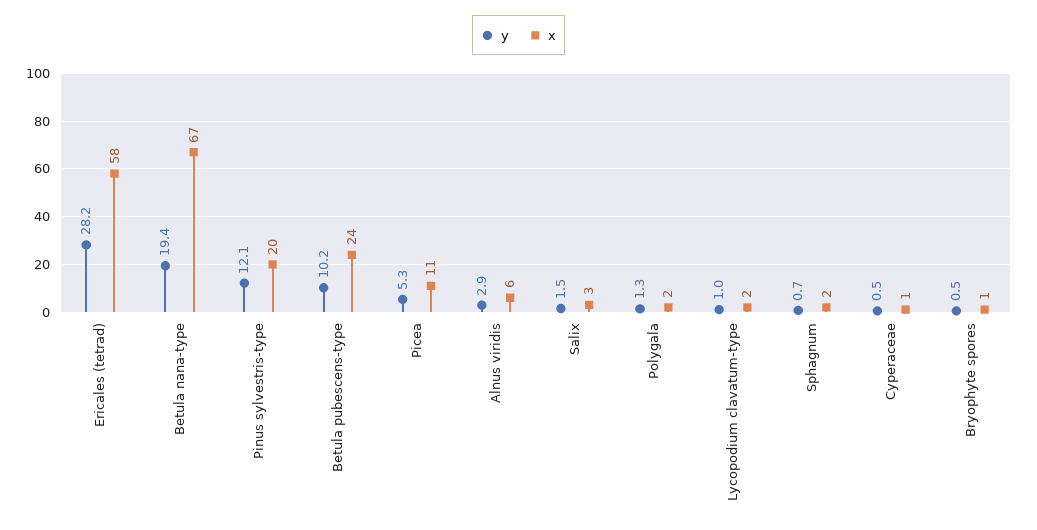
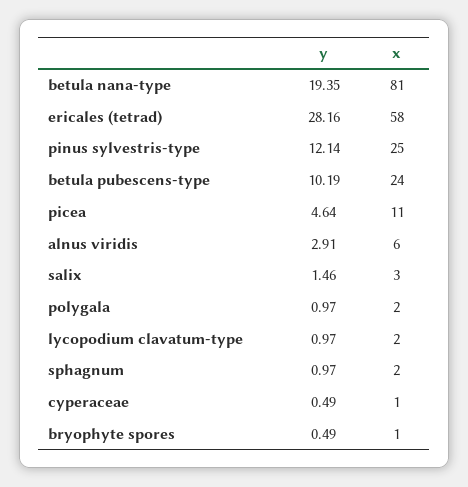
x, Betula nana-type: 67 -> 81
x, Pinus sylvestris-type: 20 -> 25
y, Picea: 5.3 -> 4.64
y, Polygala: 1.3 -> 0.97
y, Sphagnum: 0.7 -> 0.97

